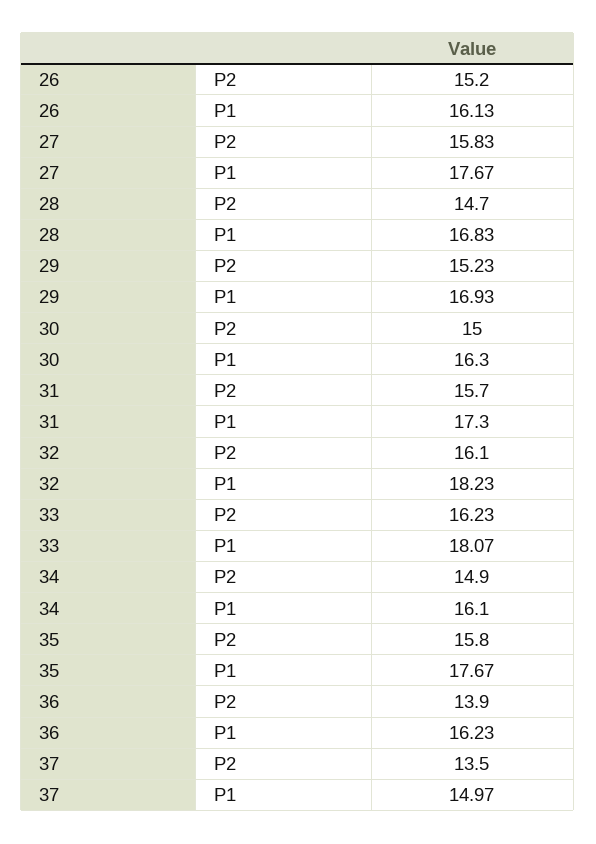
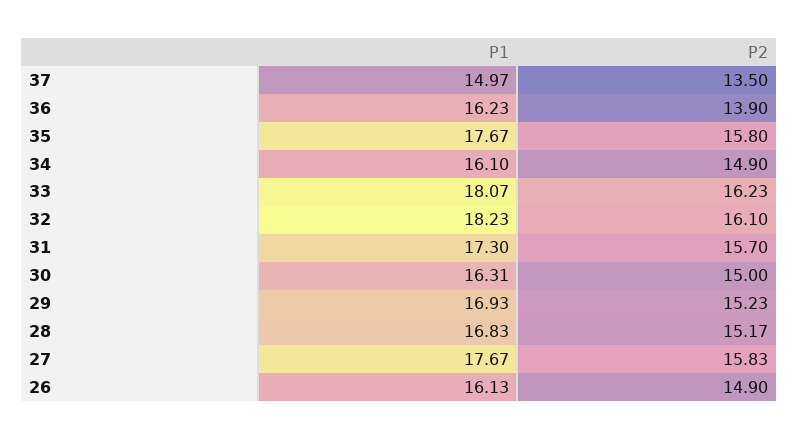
26, P2: 15.2 -> 14.9
28, P2: 14.7 -> 15.17
30, P1: 16.3 -> 16.31

